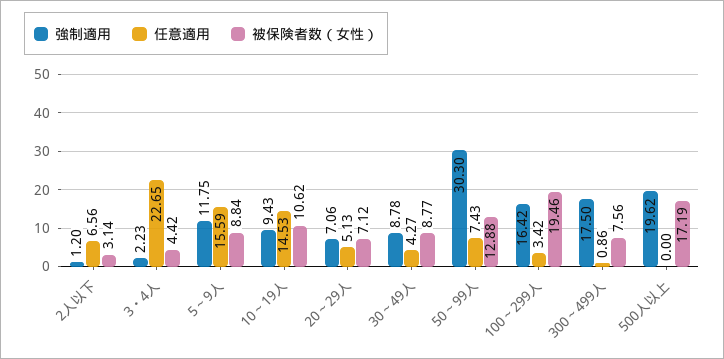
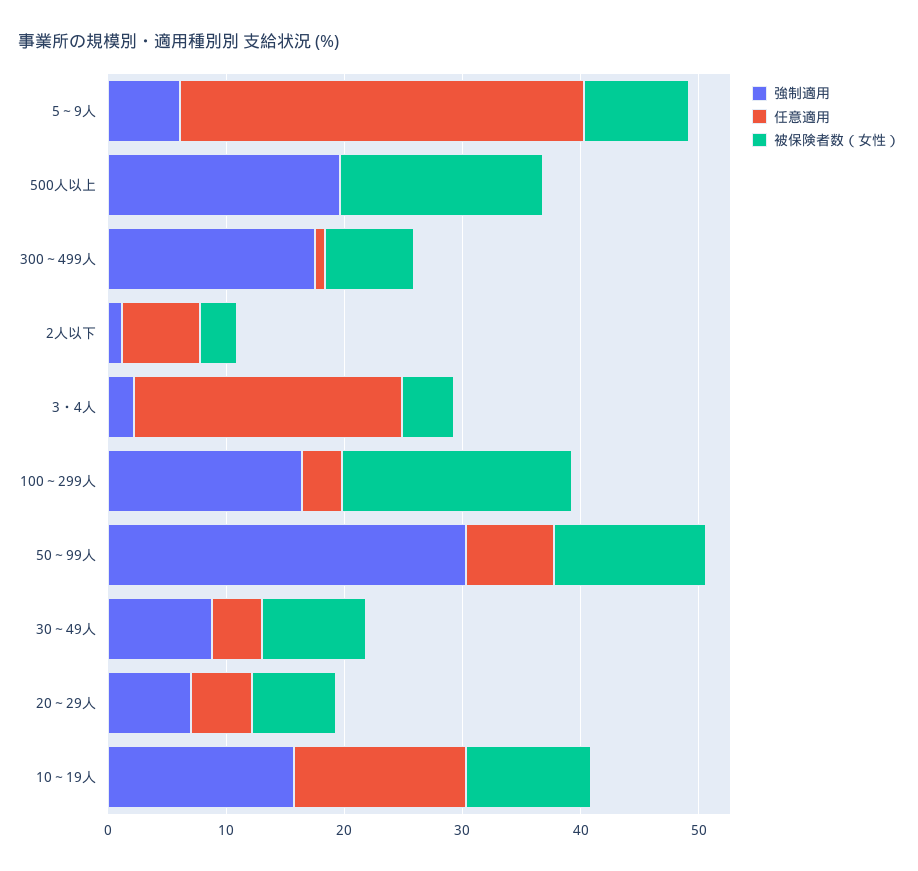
強制適用, 5～9人: 11.75 -> 6
任意適用, 5～9人: 15.59 -> 34
強制適用, 10～19人: 9.43 -> 16

